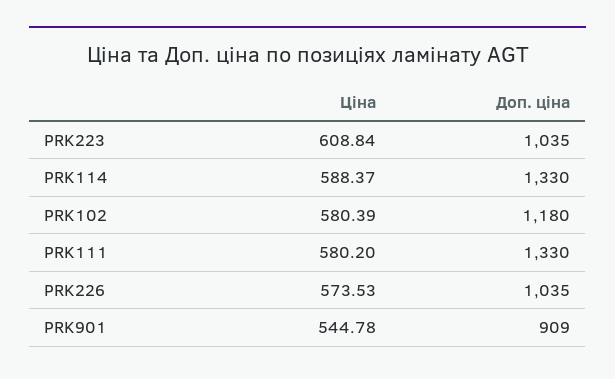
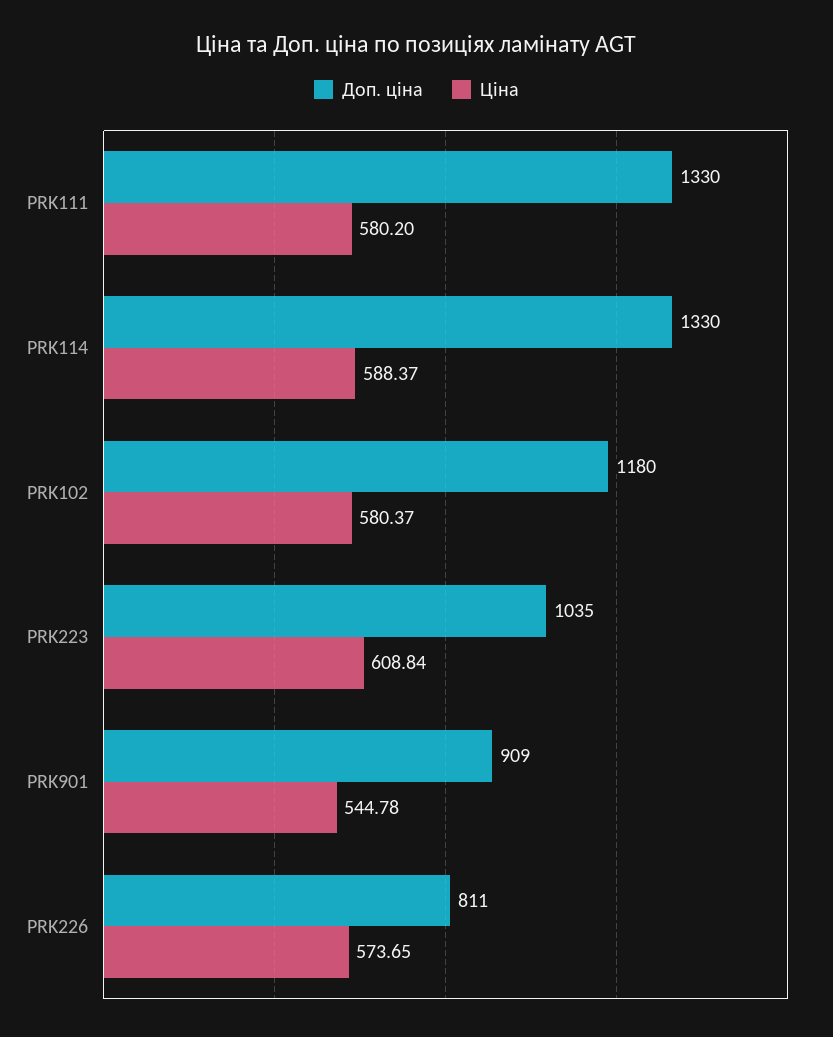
Ціна, PRK102: 580.39 -> 580.37
Ціна, PRK226: 573.53 -> 573.65
Доп. ціна, PRK226: 1035 -> 811

